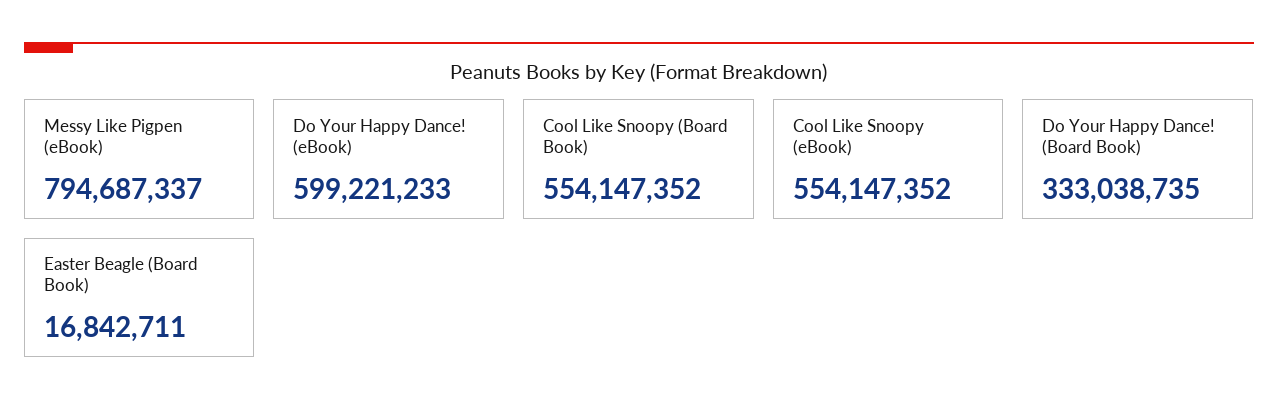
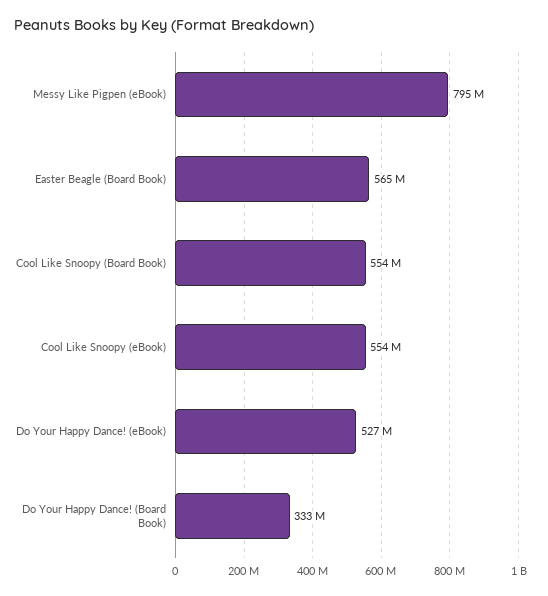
Do Your Happy Dance! (eBook): 599221233 -> 527000000
Easter Beagle (Board Book): 16842711 -> 565000000

